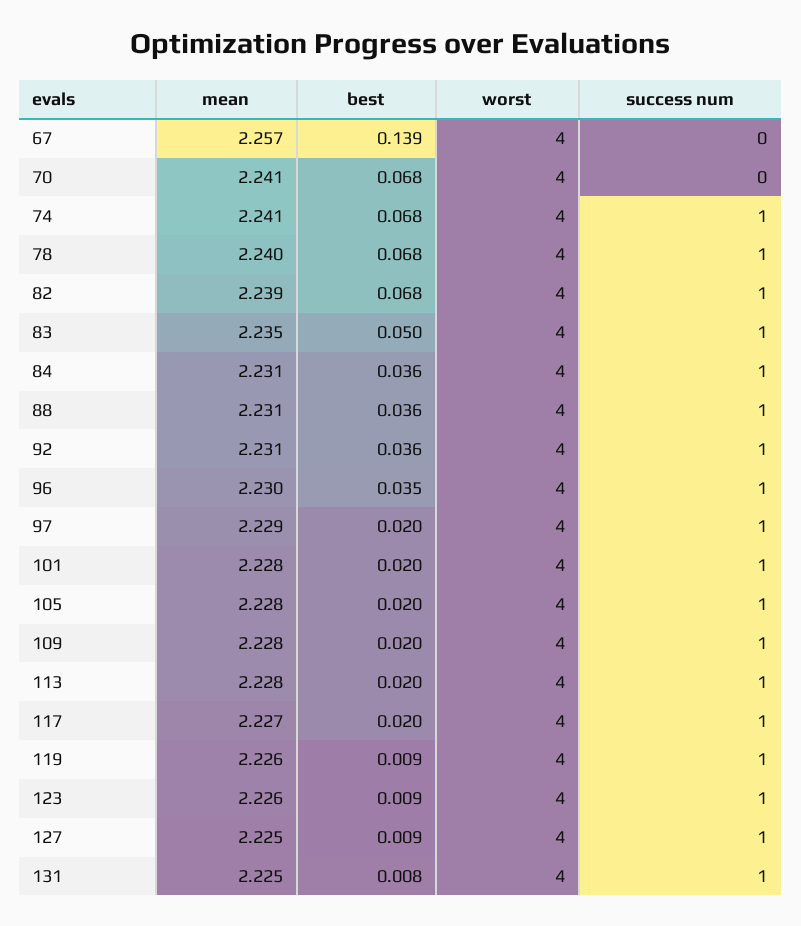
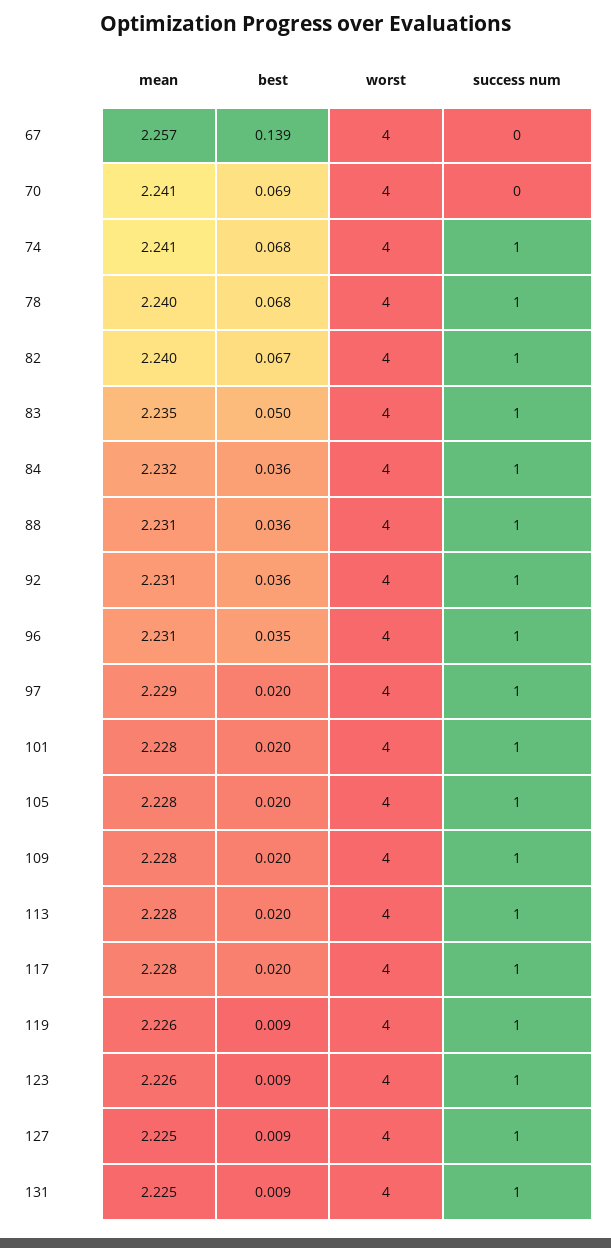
best, 70: 0.068 -> 0.069
mean, 82: 2.239 -> 2.24
best, 82: 0.068 -> 0.067
mean, 84: 2.231 -> 2.232
mean, 96: 2.23 -> 2.231
mean, 117: 2.227 -> 2.228
best, 131: 0.008 -> 0.009

